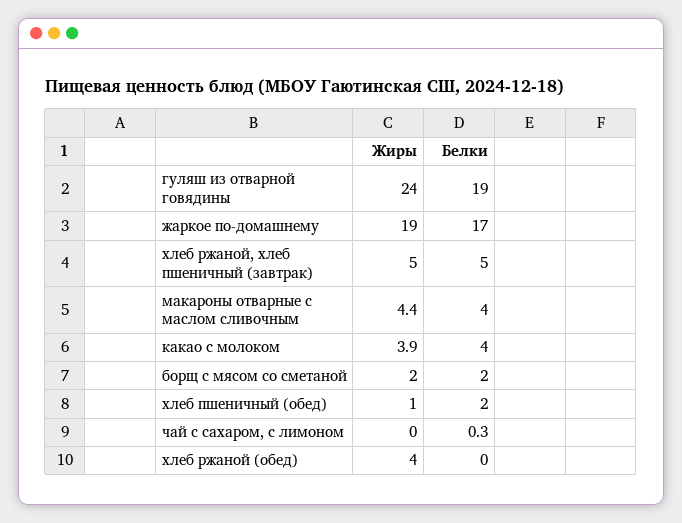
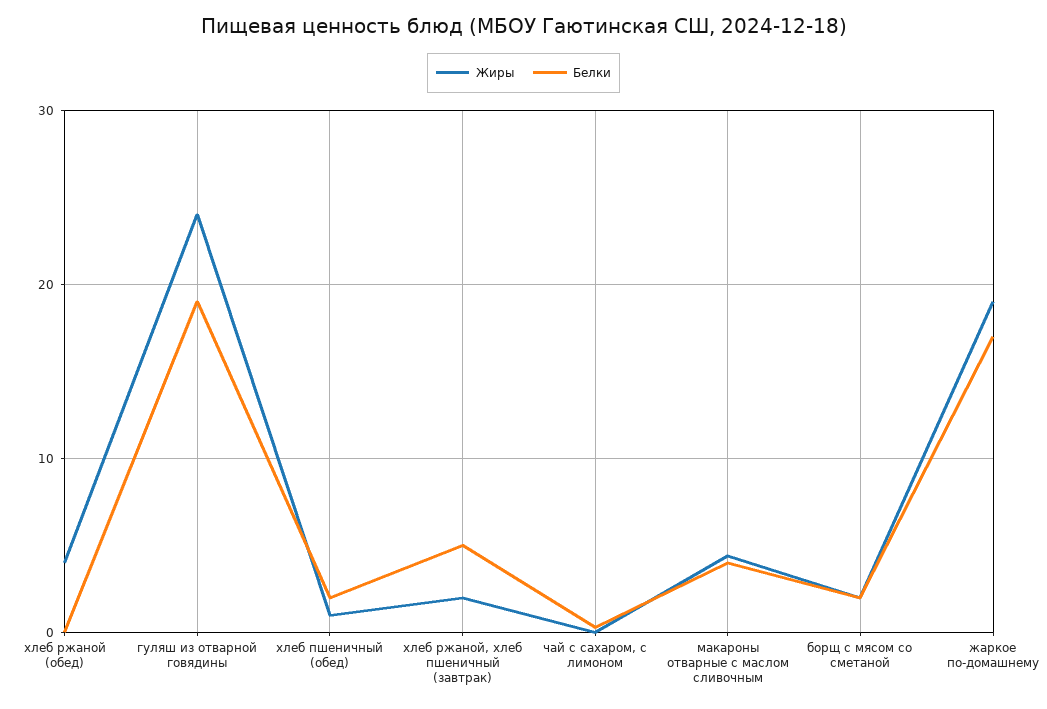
Жиры, хлеб ржаной, хлеб пшеничный (завтрак): 5 -> 2
Жиры, какао с молоком: 3.9 -> none
Белки, какао с молоком: 4 -> none

